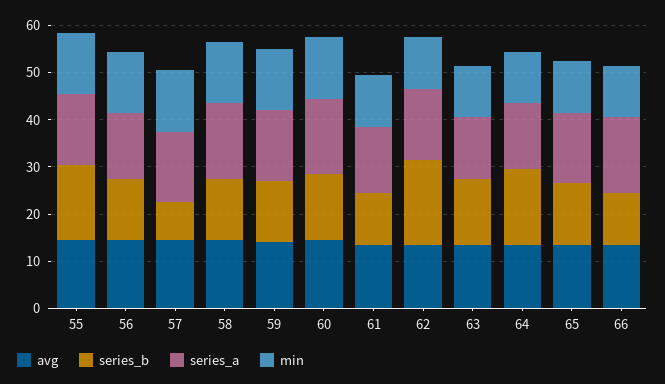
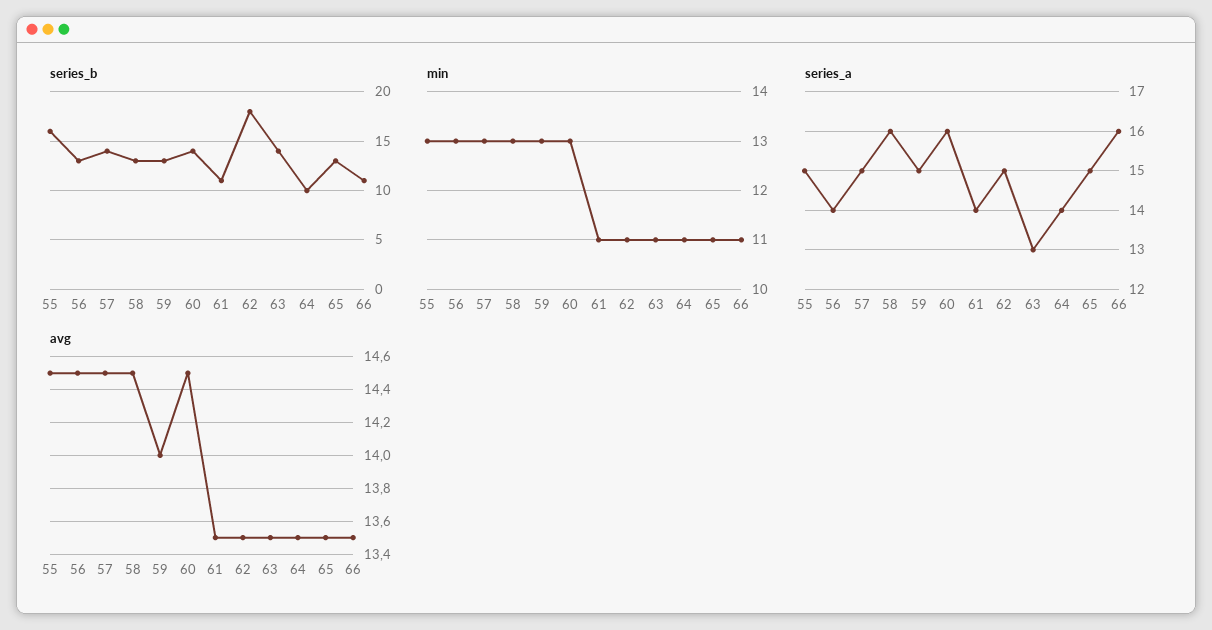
series_b, 57: 8 -> 14
series_b, 64: 16 -> 10

